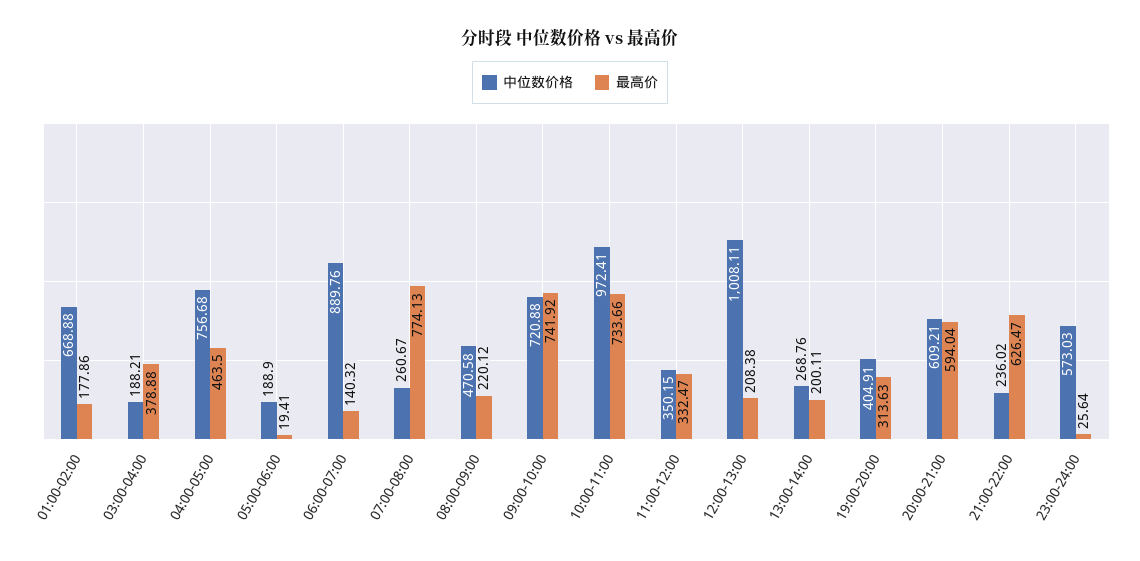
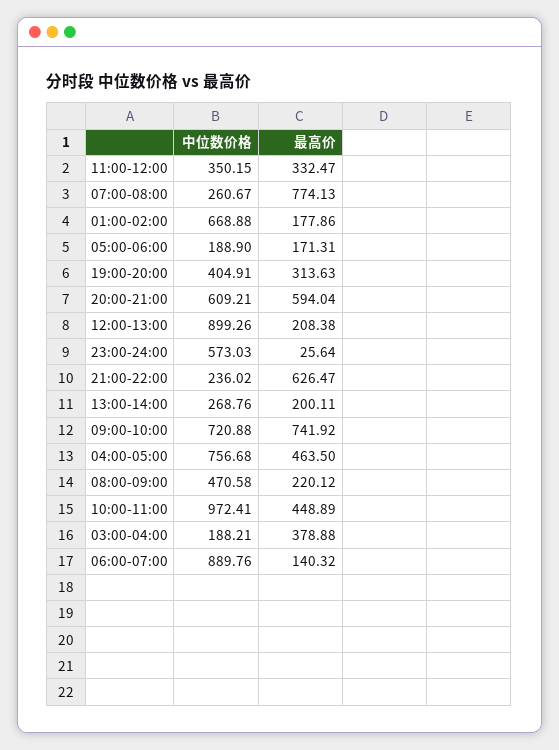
最高价, 05:00-06:00: 19.41 -> 171.31
最高价, 10:00-11:00: 733.66 -> 448.89
中位数价格, 12:00-13:00: 1008.11 -> 899.26

